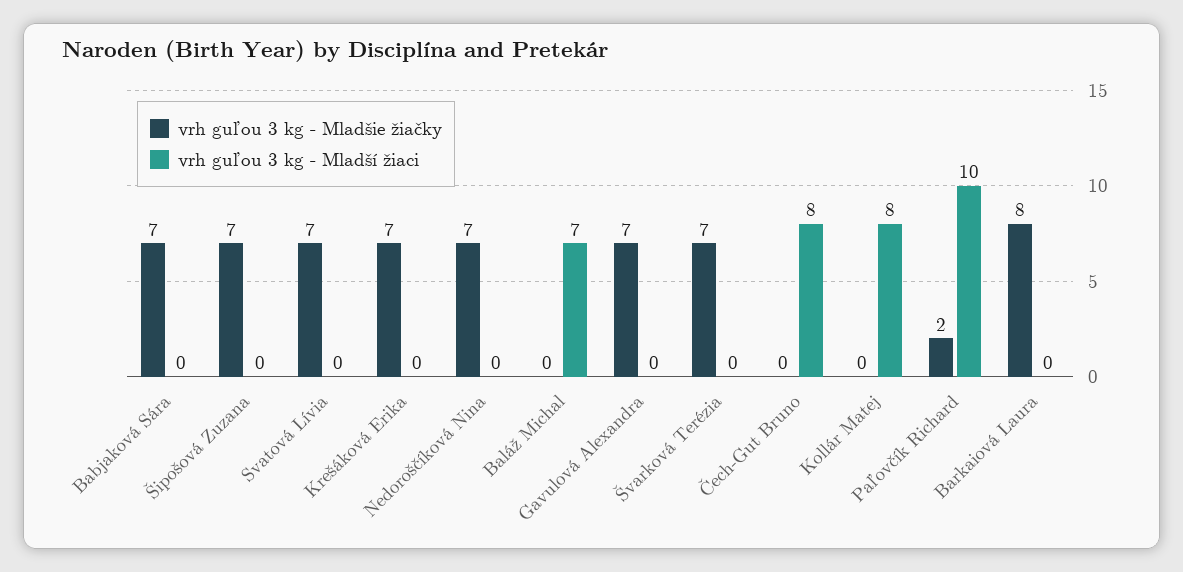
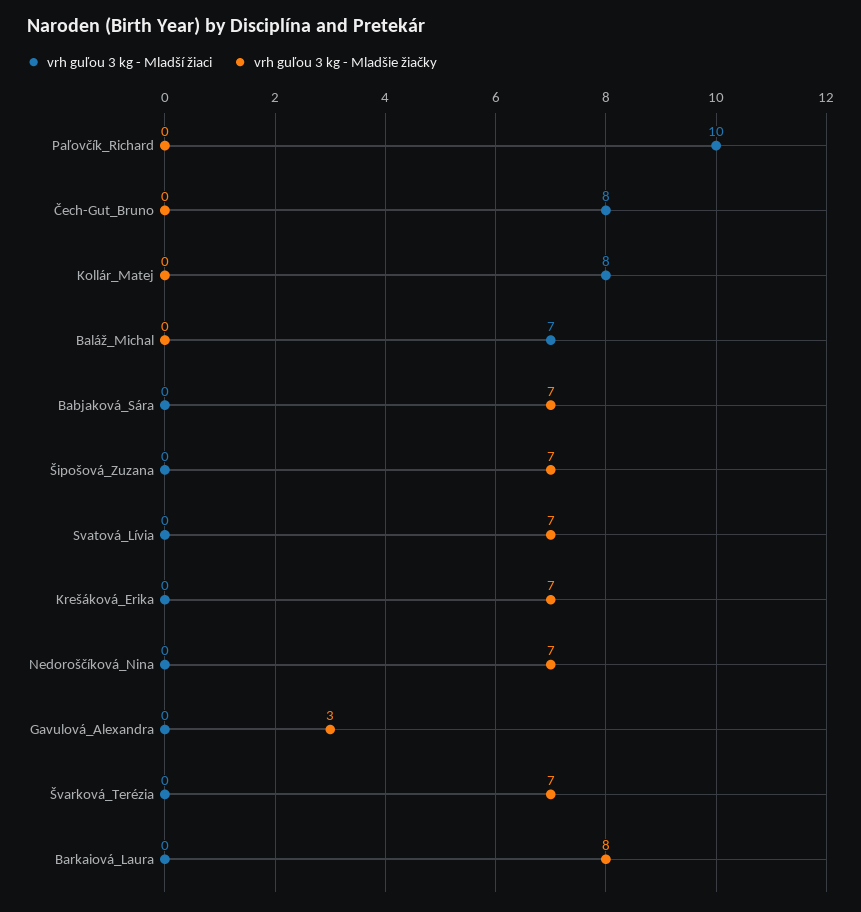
vrh guľou 3 kg - Mladšie žiačky, Gavulová Alexandra: 7 -> 3
vrh guľou 3 kg - Mladšie žiačky, Paľovčík Richard: 2 -> 0

